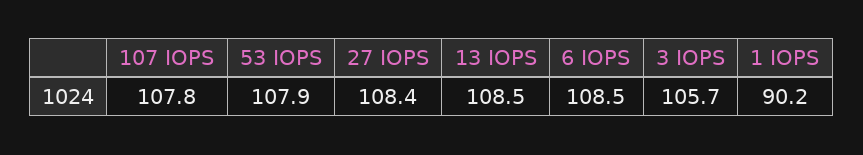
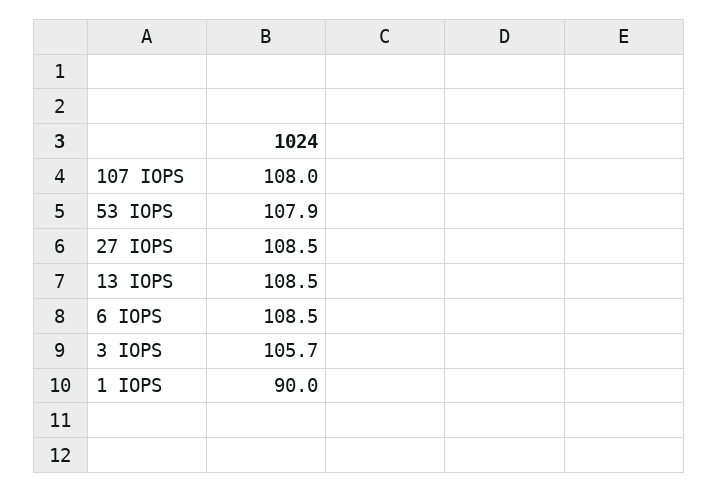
107 IOPS: 107.8 -> 108
27 IOPS: 108.4 -> 108.5
1 IOPS: 90.2 -> 90

